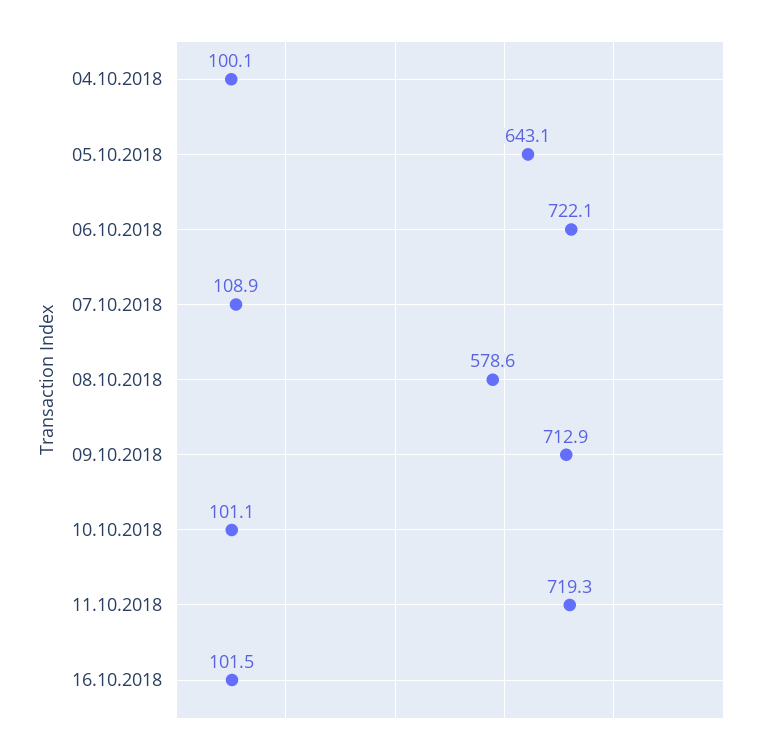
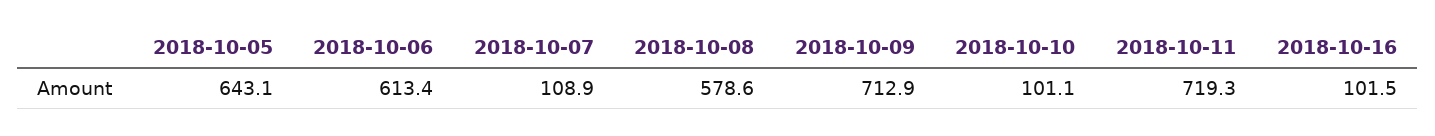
04.10.2018: 100.1 -> none
06.10.2018: 722.1 -> 613.4

